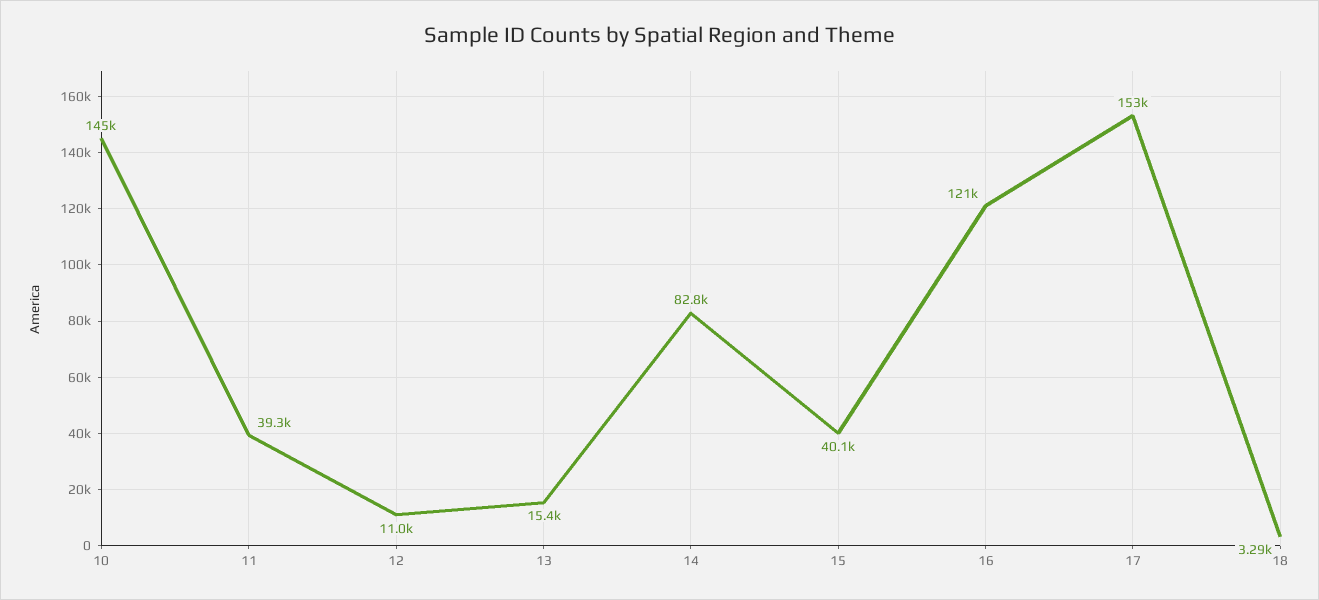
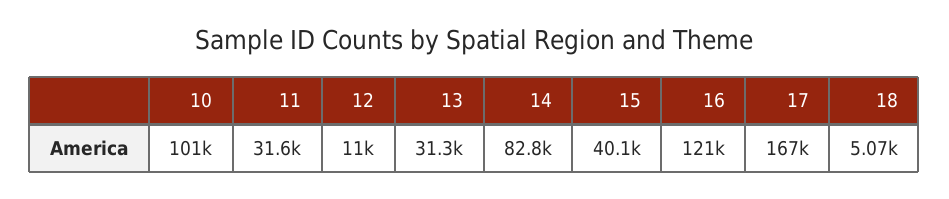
10: 145000 -> 101000
11: 39300 -> 31600
13: 15400 -> 31300
17: 153000 -> 167000
18: 3290 -> 5070

